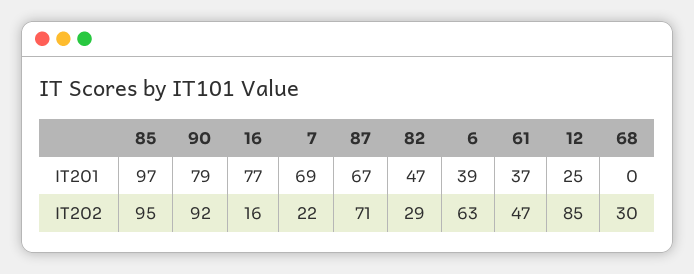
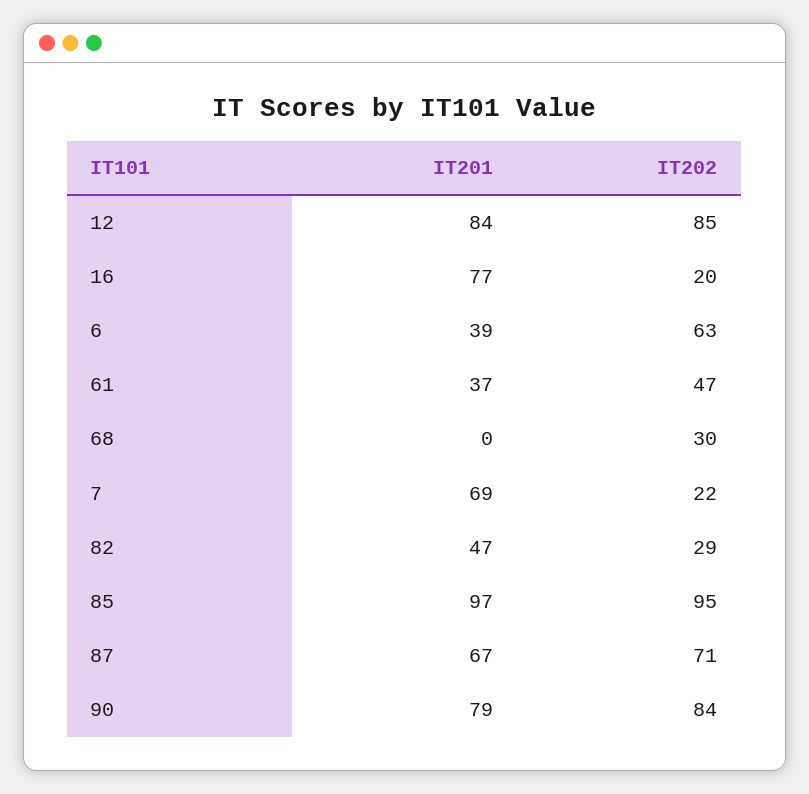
12, IT201: 25 -> 84
90, IT202: 92 -> 84
16, IT202: 16 -> 20

